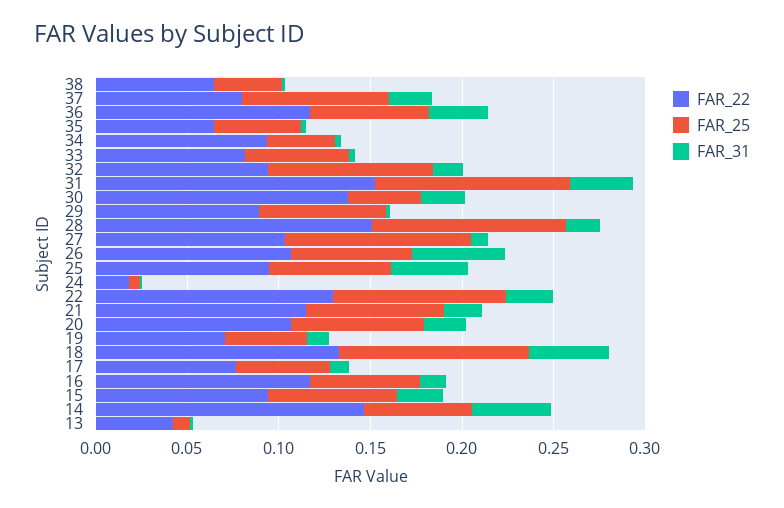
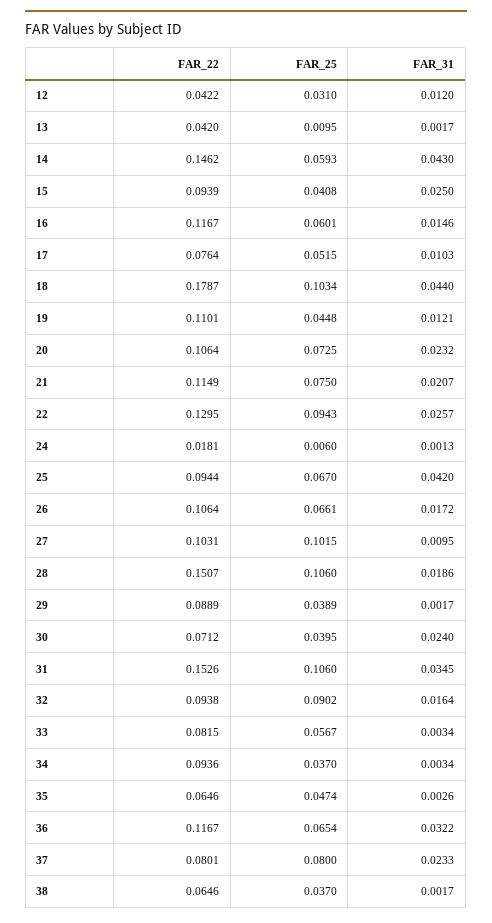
FAR_22, 30: 0.14 -> 0.0712
FAR_25, 29: 0.07 -> 0.0389
FAR_31, 26: 0.05 -> 0.0172
FAR_22, 19: 0.07 -> 0.1101
FAR_22, 18: 0.13 -> 0.1787
FAR_25, 15: 0.07 -> 0.0408
FAR_22, 12: none -> 0.0422
FAR_25, 12: none -> 0.031
FAR_31, 12: none -> 0.012

